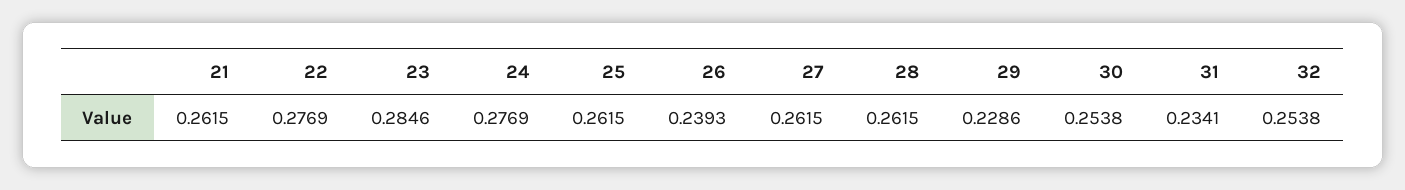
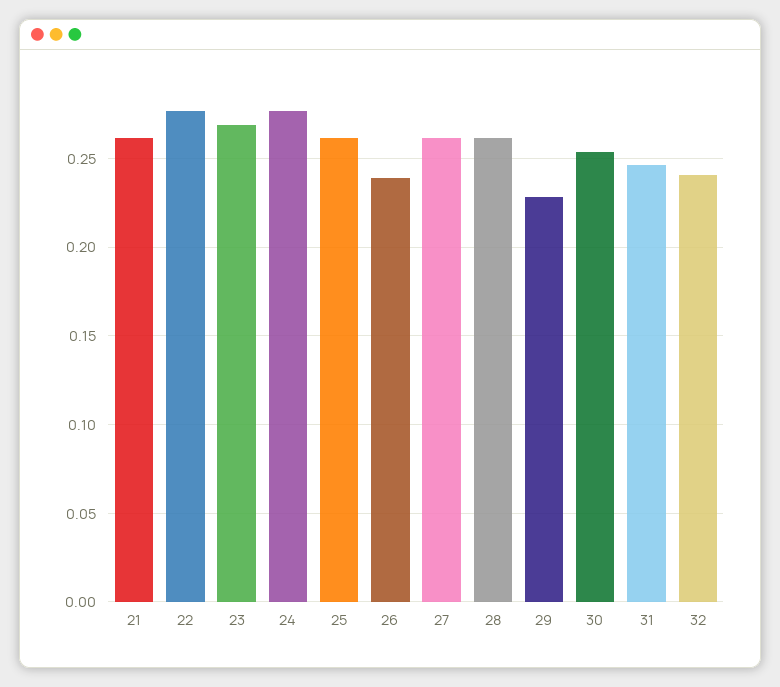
23: 0.2846 -> 0.27
31: 0.2341 -> 0.245
32: 0.2538 -> 0.24

